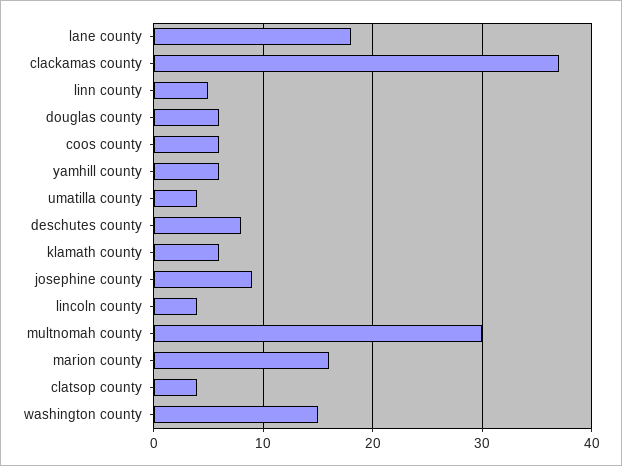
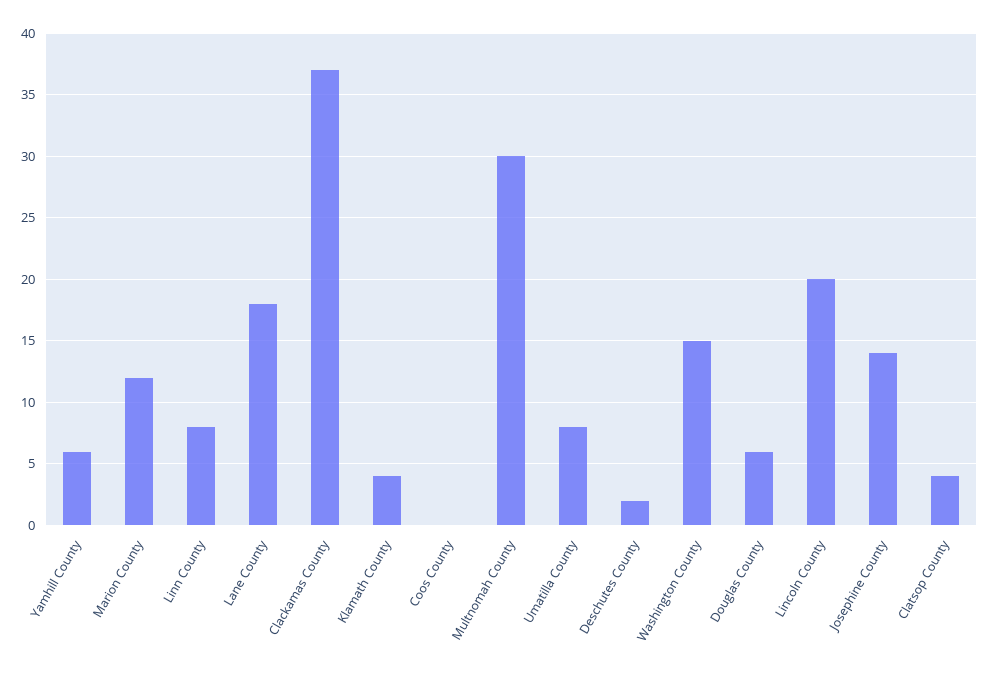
linn county: 5 -> 8
coos county: 6 -> 0
umatilla county: 4 -> 8
deschutes county: 8 -> 2
klamath county: 6 -> 4
josephine county: 9 -> 14
lincoln county: 4 -> 20
marion county: 16 -> 12

